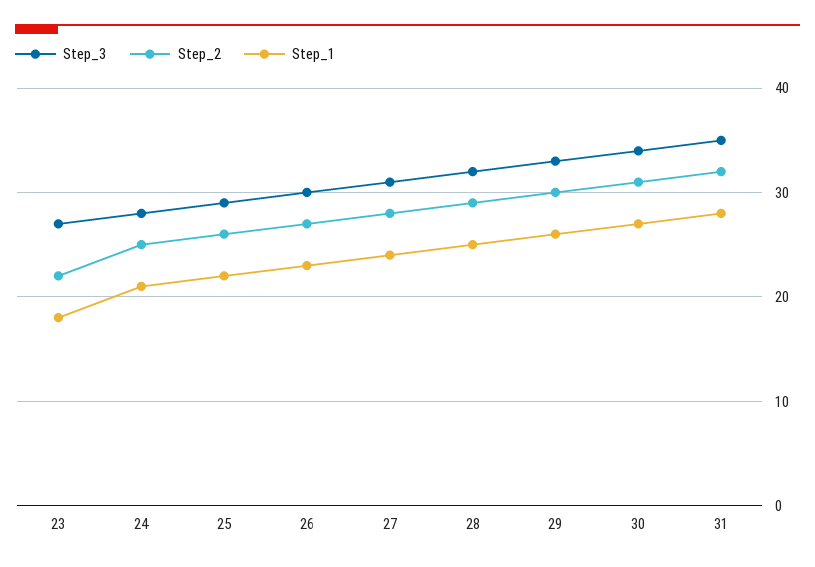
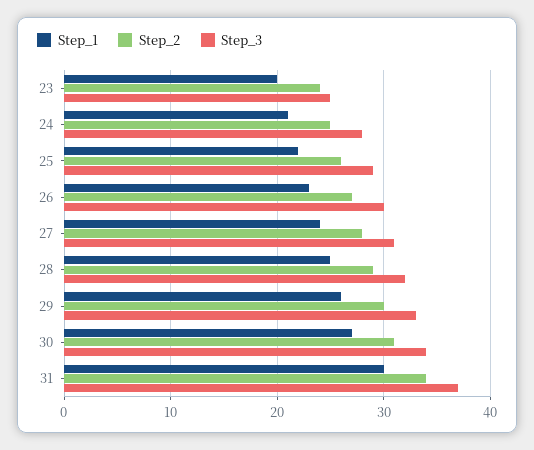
Step_3, 23: 27 -> 25
Step_2, 23: 22 -> 24
Step_1, 23: 18 -> 20
Step_3, 31: 35 -> 37
Step_2, 31: 32 -> 34
Step_1, 31: 28 -> 30

